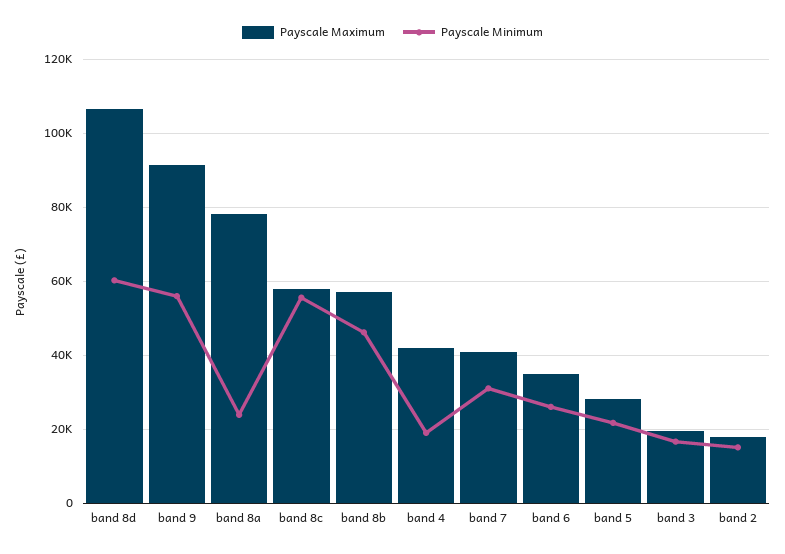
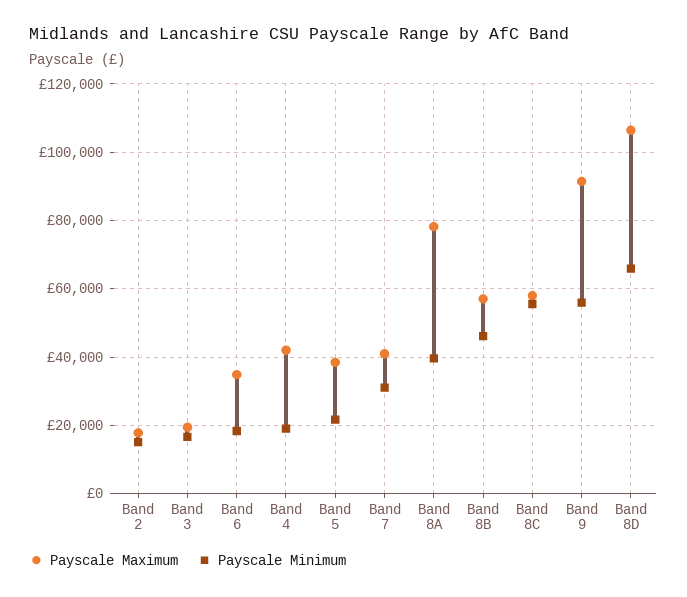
Payscale Minimum, band 8d: 60000 -> 66000
Payscale Minimum, band 8a: 24000 -> 40000
Payscale Minimum, band 6: 26000 -> 18000
Payscale Maximum, band 5: 28000 -> 38000

